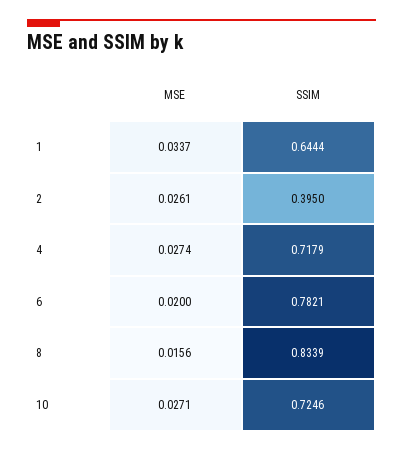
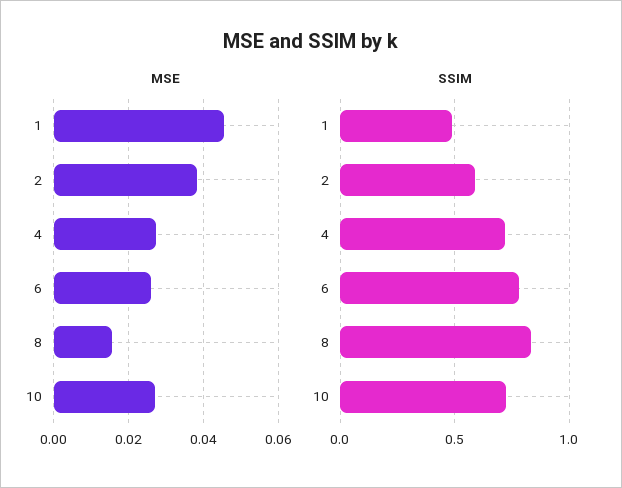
MSE, 1: 0.0337 -> 0.046
SSIM, 1: 0.6444 -> 0.5
MSE, 2: 0.0261 -> 0.038
SSIM, 2: 0.395 -> 0.6
MSE, 6: 0.02 -> 0.026

